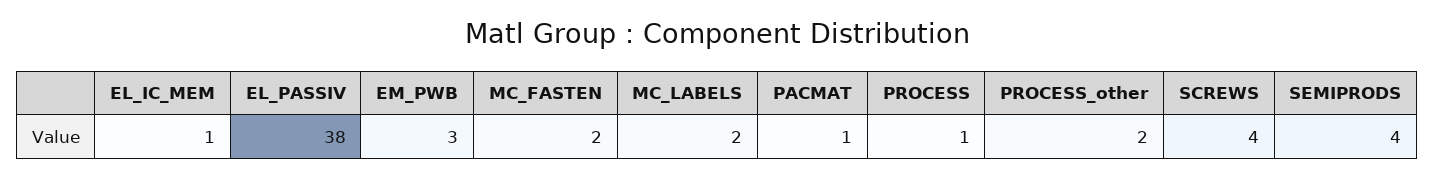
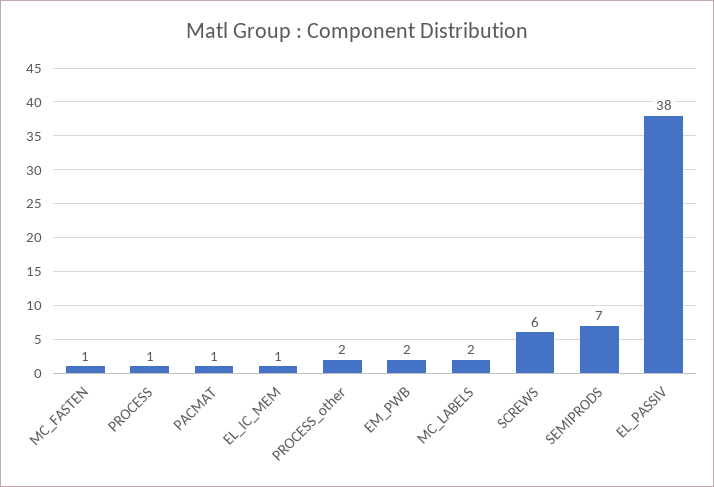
EM_PWB: 3 -> 2
MC_FASTEN: 2 -> 1
SCREWS: 4 -> 6
SEMIPRODS: 4 -> 7

